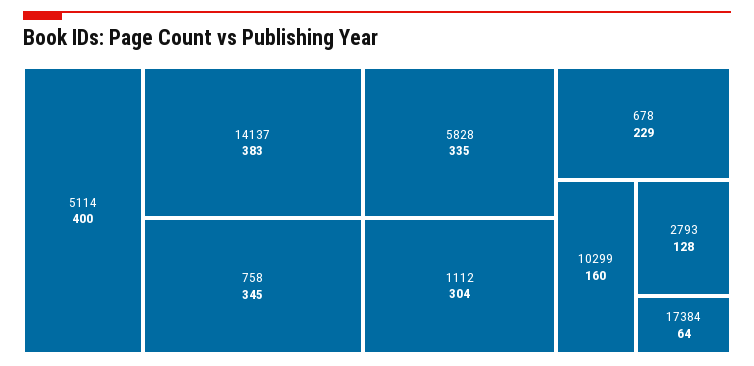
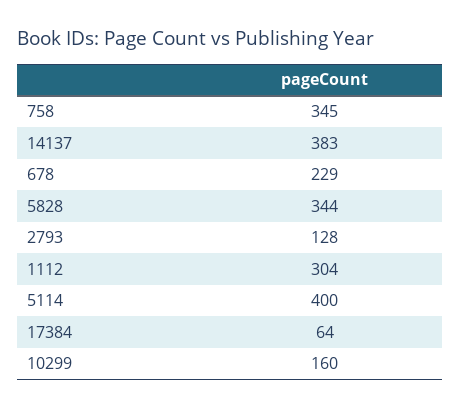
5828: 335 -> 344

